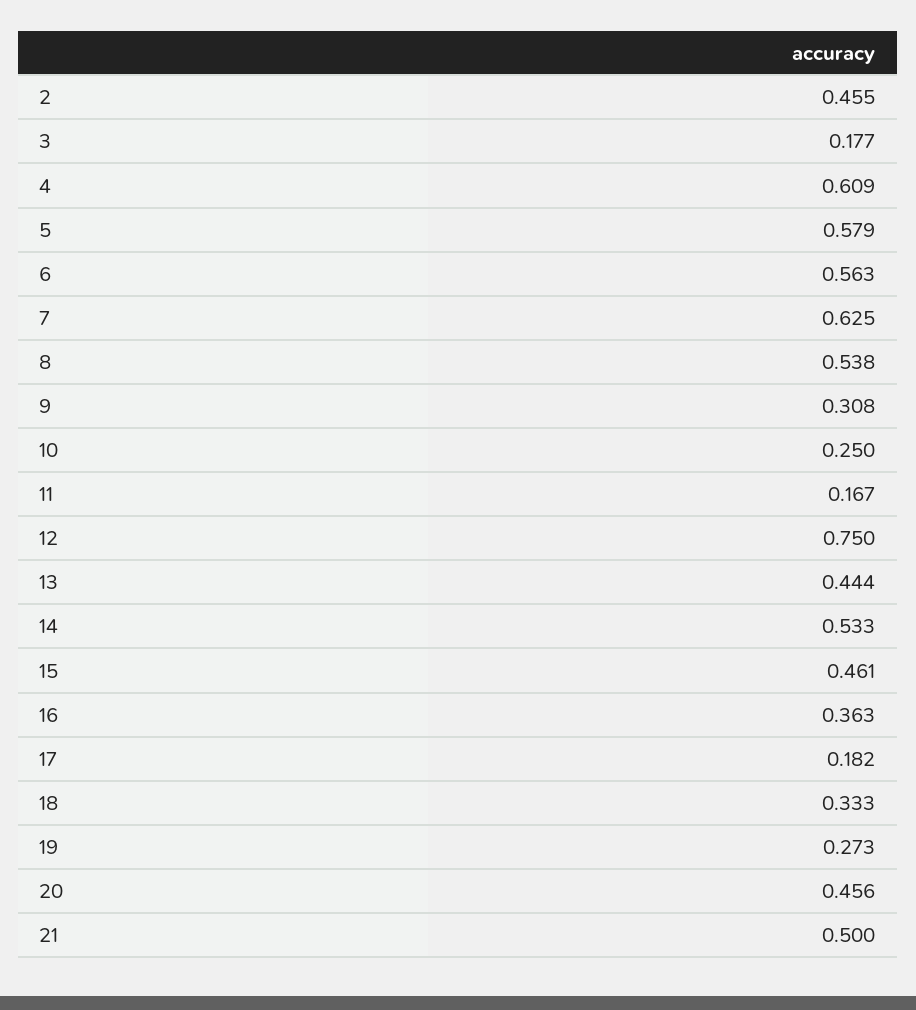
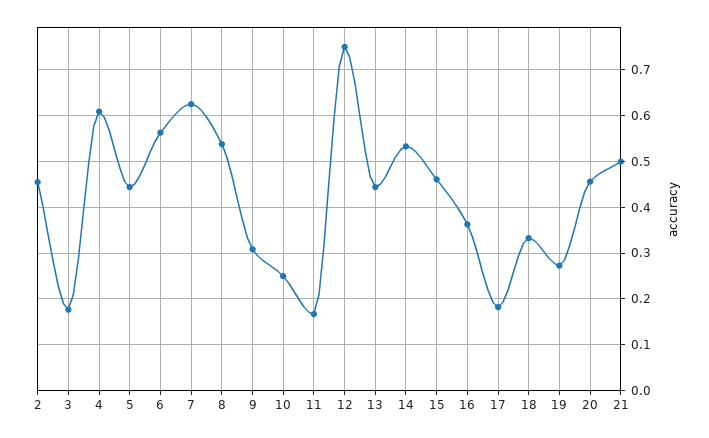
5: 0.579 -> 0.44

